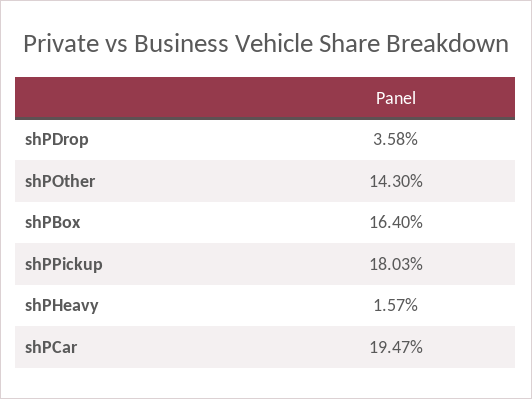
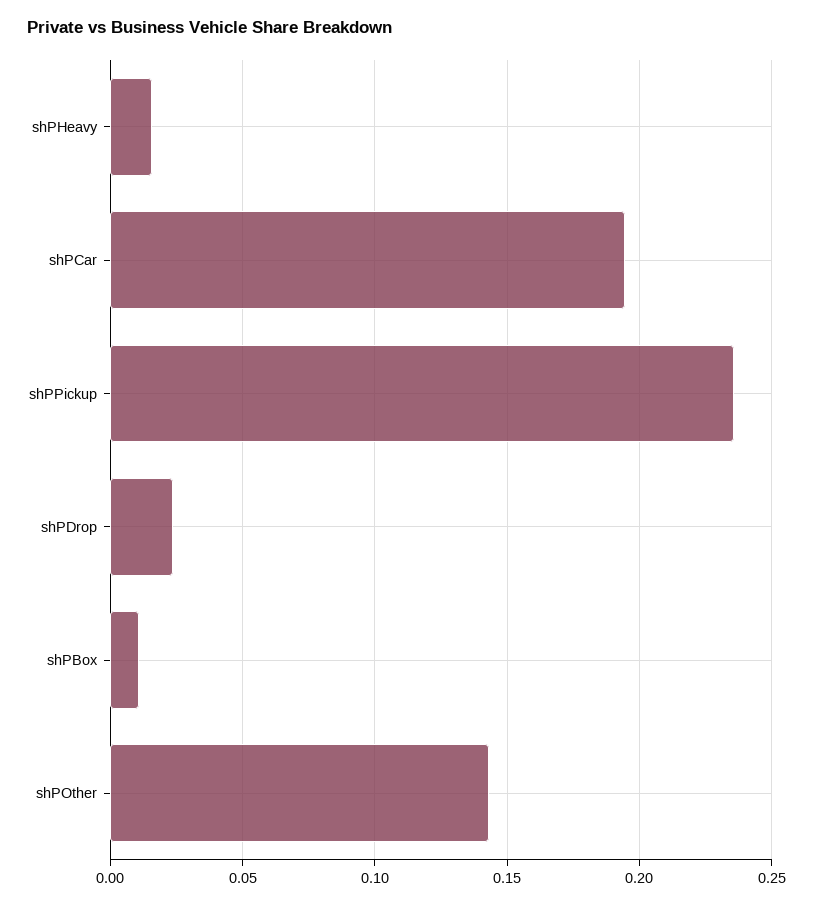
shPDrop: 0.0358 -> 0.025
shPBox: 0.164 -> 0.01
shPPickup: 0.1803 -> 0.235

